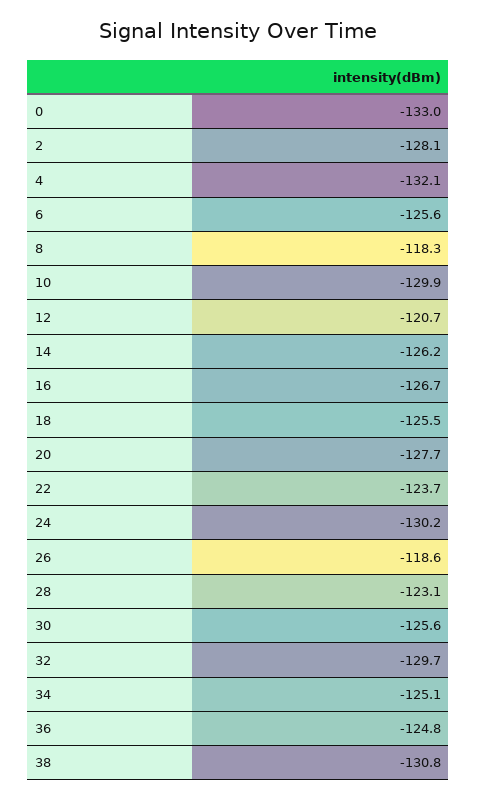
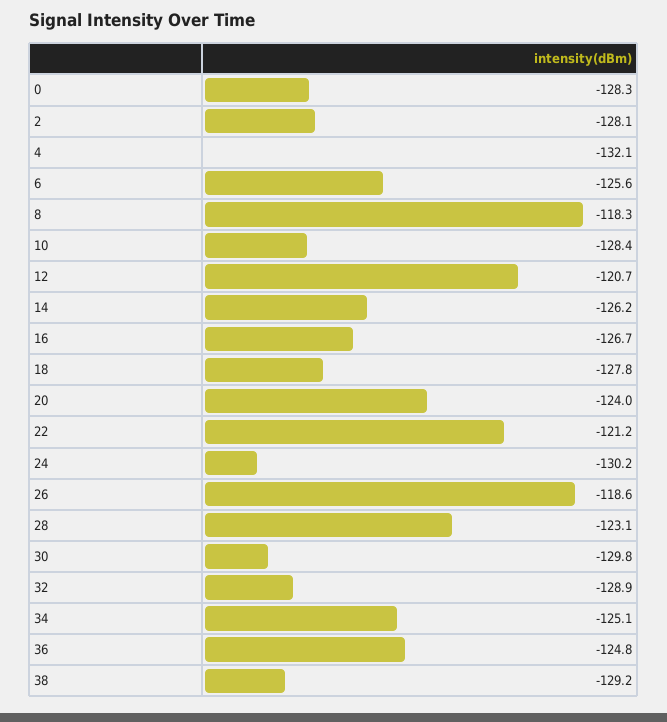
0: -133 -> -128.3
10: -129.9 -> -128.4
18: -125.5 -> -127.8
20: -127.7 -> -124
22: -123.7 -> -121.2
30: -125.6 -> -129.8
32: -129.7 -> -128.9
38: -130.8 -> -129.2

